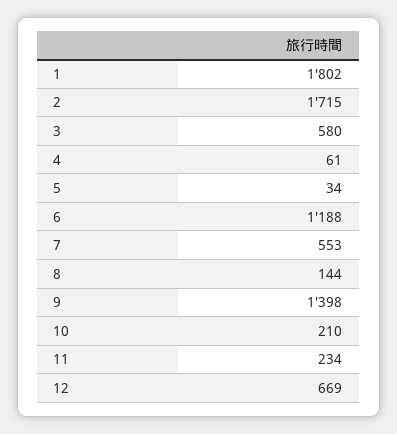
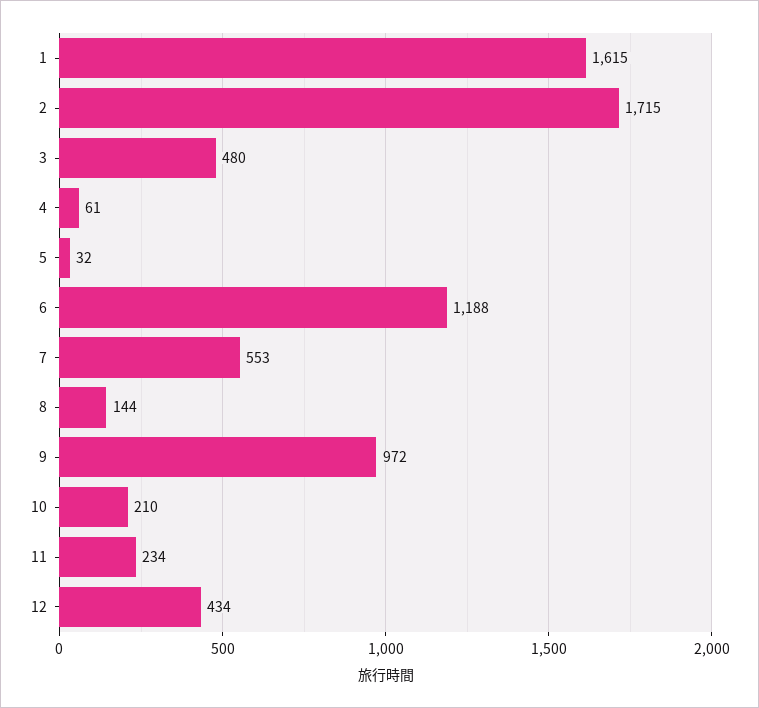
1: 1802 -> 1615
3: 580 -> 480
5: 34 -> 32
9: 1398 -> 972
12: 669 -> 434

